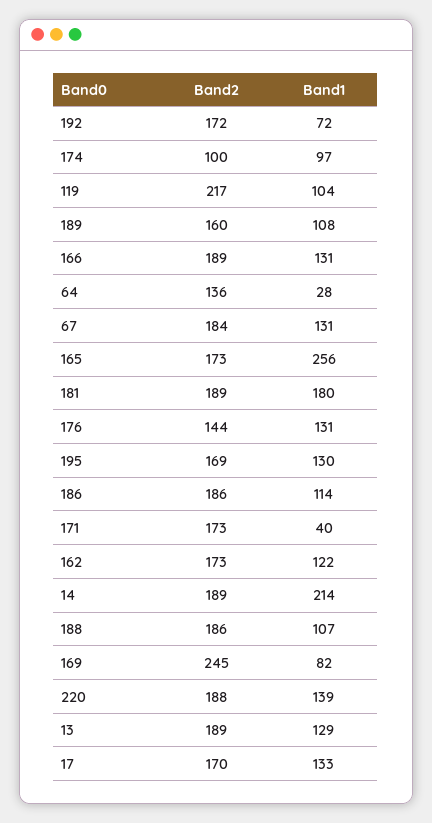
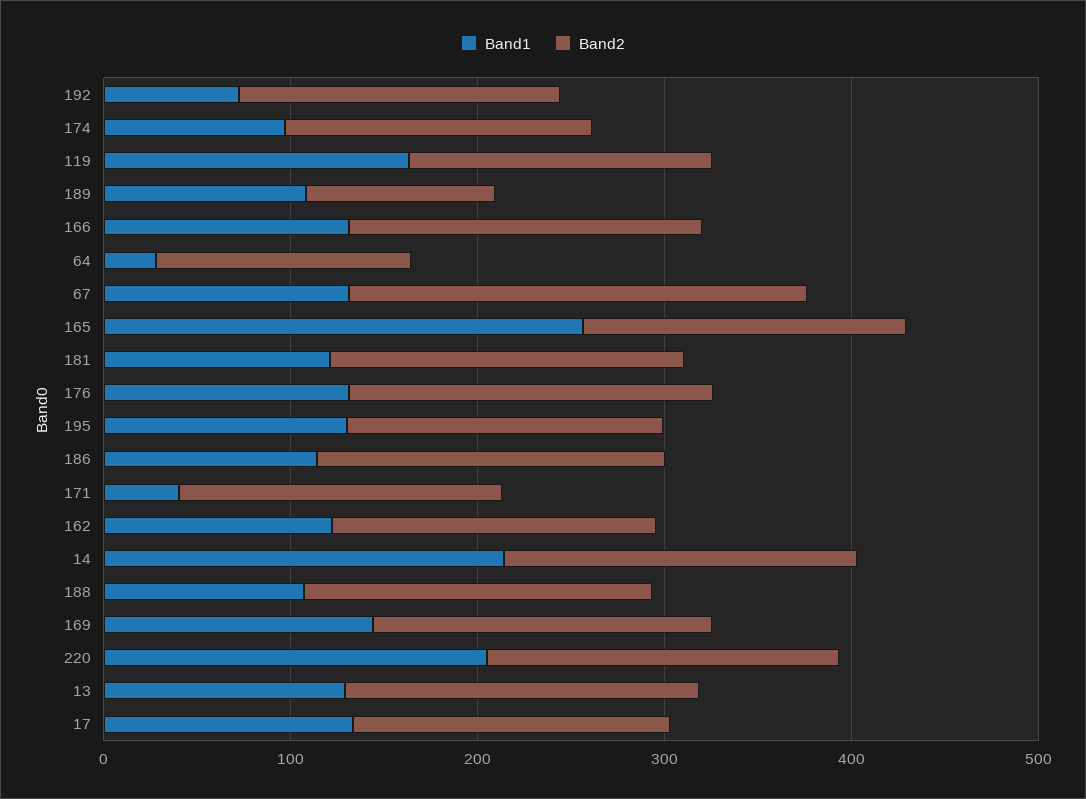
Band2, 174: 100 -> 160
Band2, 119: 217 -> 160
Band1, 119: 104 -> 160
Band2, 189: 160 -> 100
Band2, 67: 184 -> 240
Band1, 181: 180 -> 120
Band2, 176: 144 -> 200
Band2, 169: 245 -> 180
Band1, 169: 82 -> 140
Band1, 220: 139 -> 200

